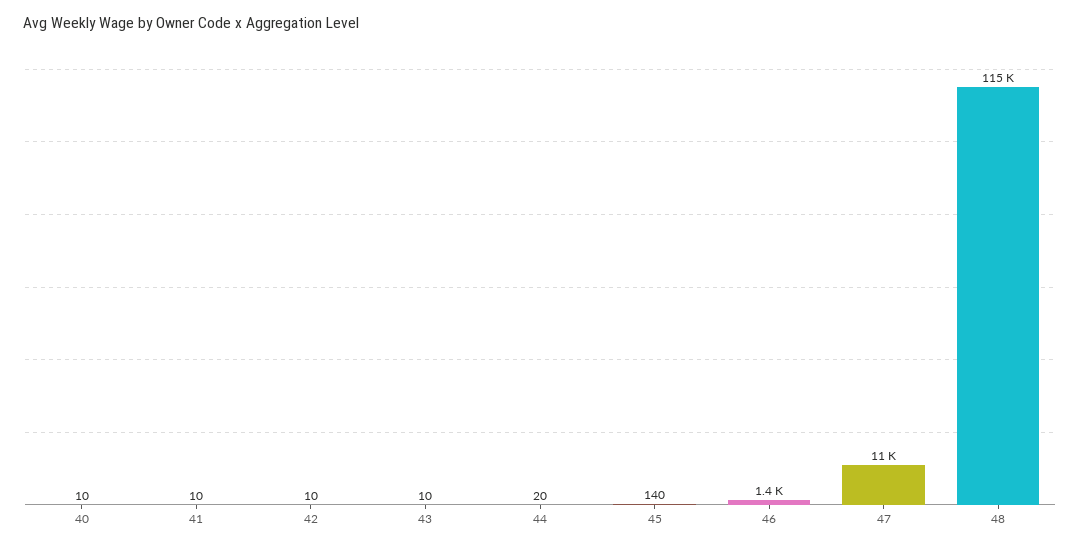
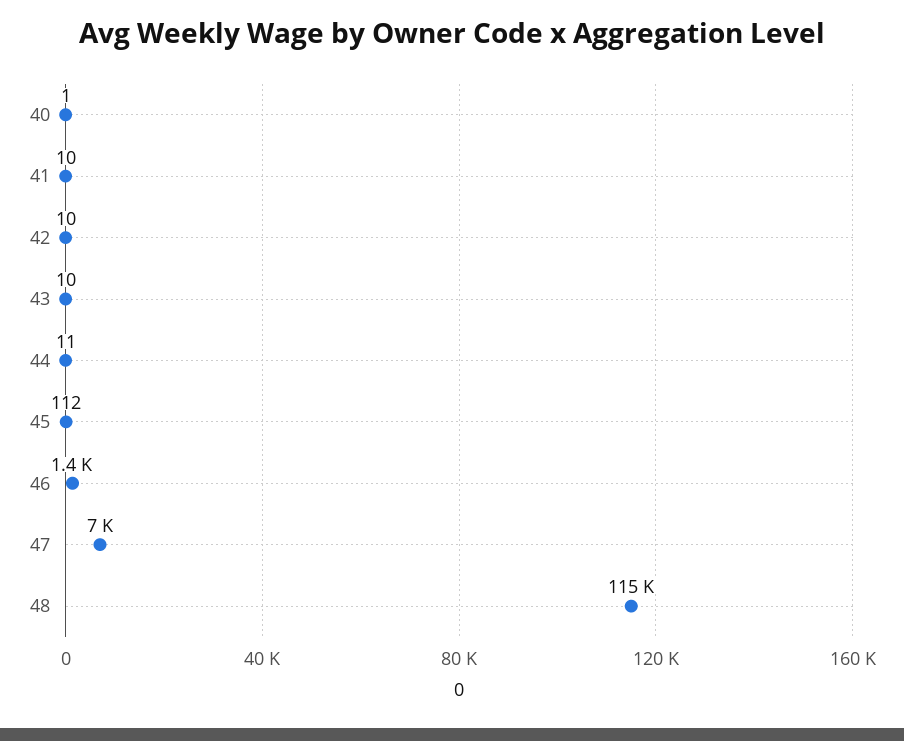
40: 10 -> 1
44: 20 -> 11
45: 140 -> 112
47: 11000 -> 7000

